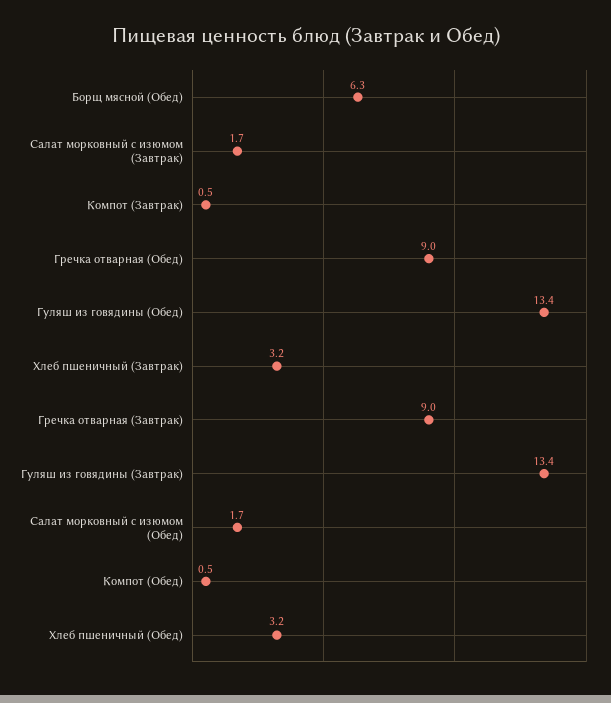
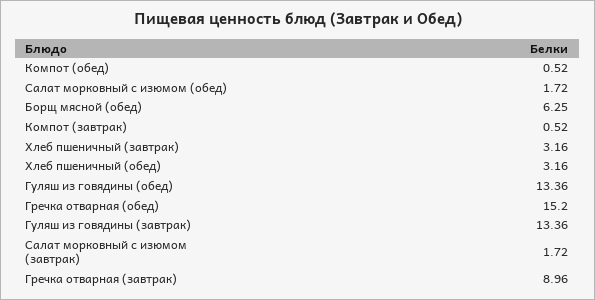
Гречка отварная (Обед): 9 -> 15.2

